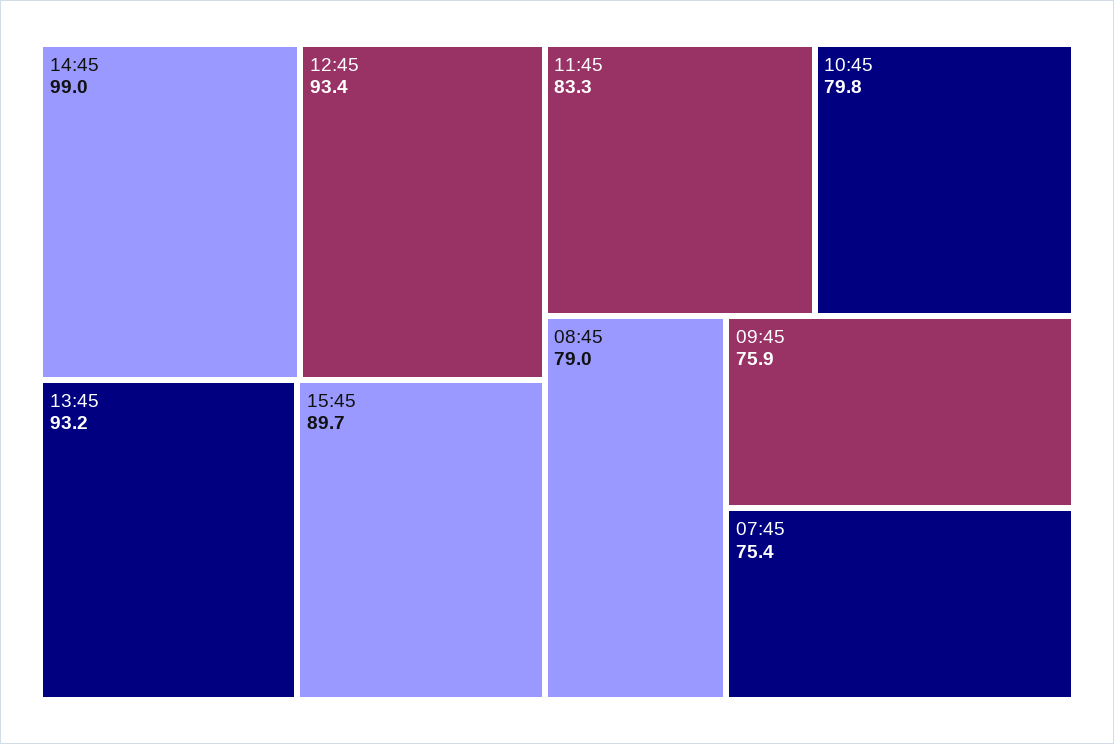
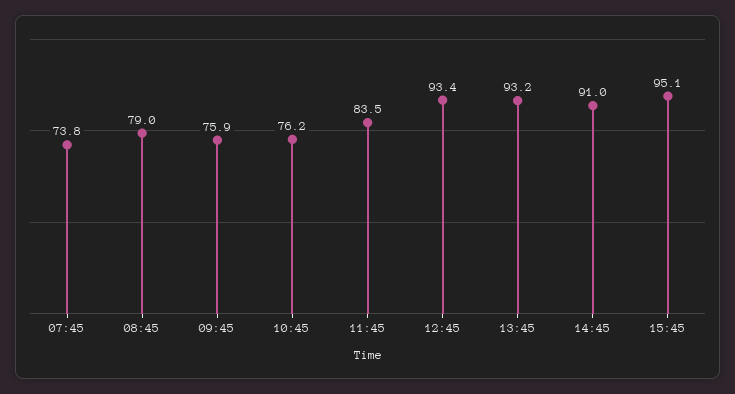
14:45: 99 -> 91
15:45: 89.7 -> 95.1
11:45: 83.3 -> 83.5
10:45: 79.8 -> 76.2
07:45: 75.4 -> 73.8

